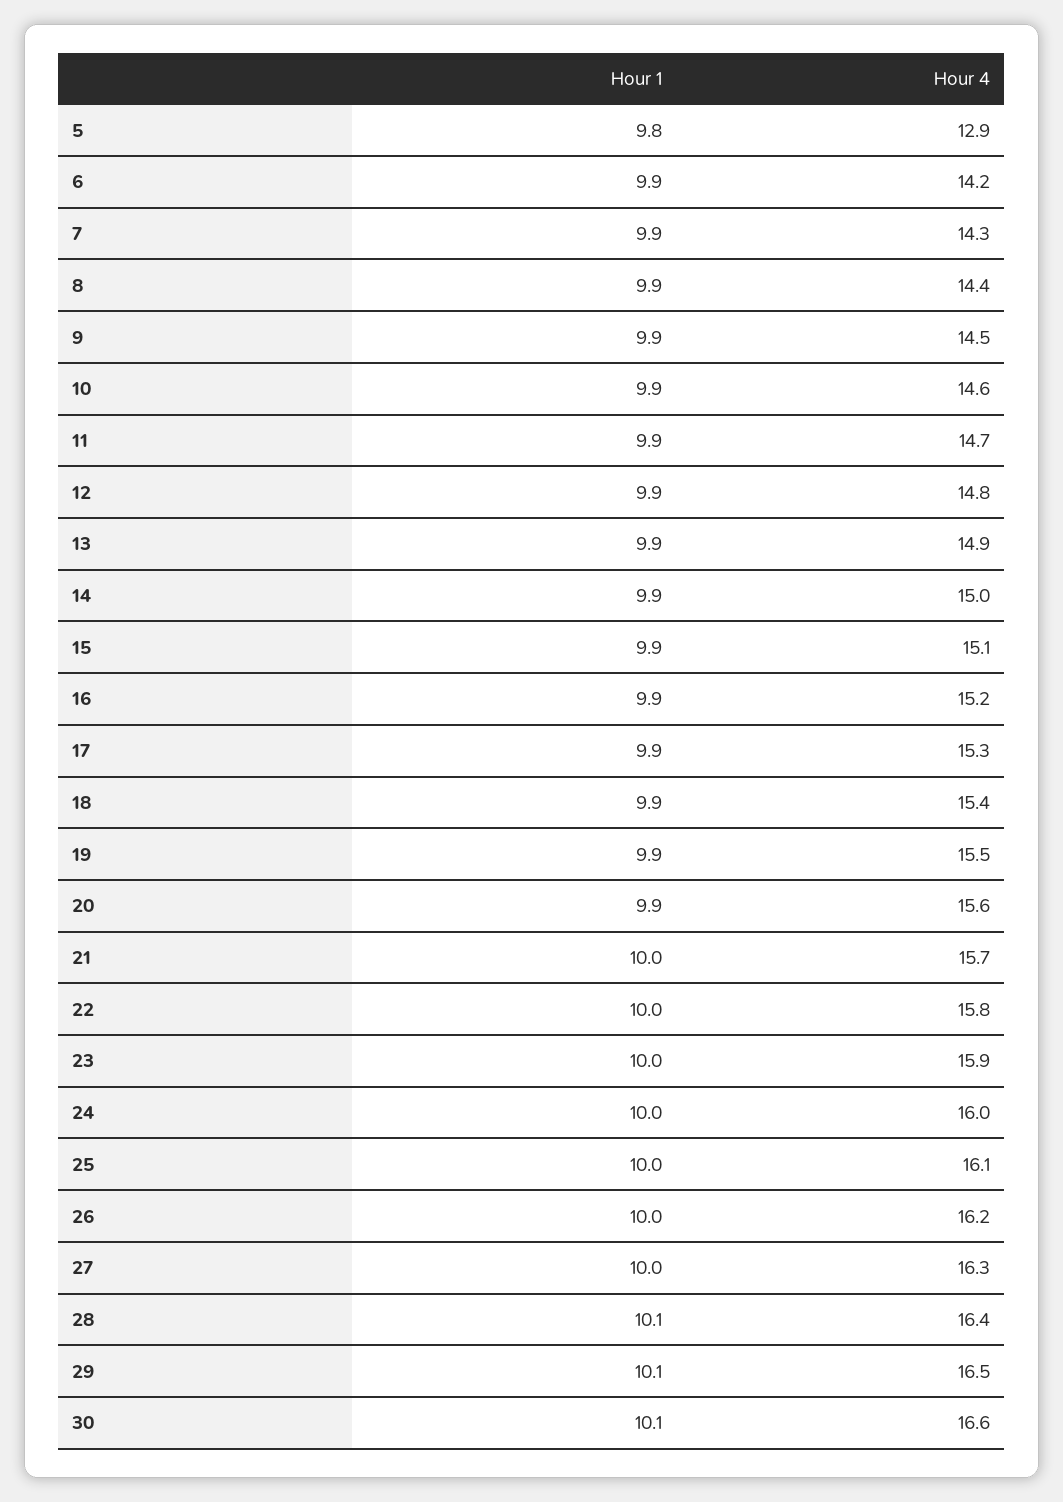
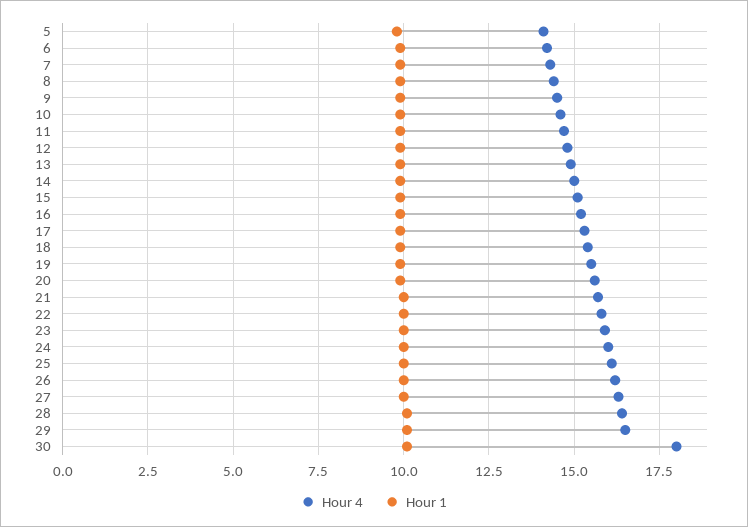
Hour 4, 5: 12.9 -> 14
Hour 4, 30: 16.6 -> 18

